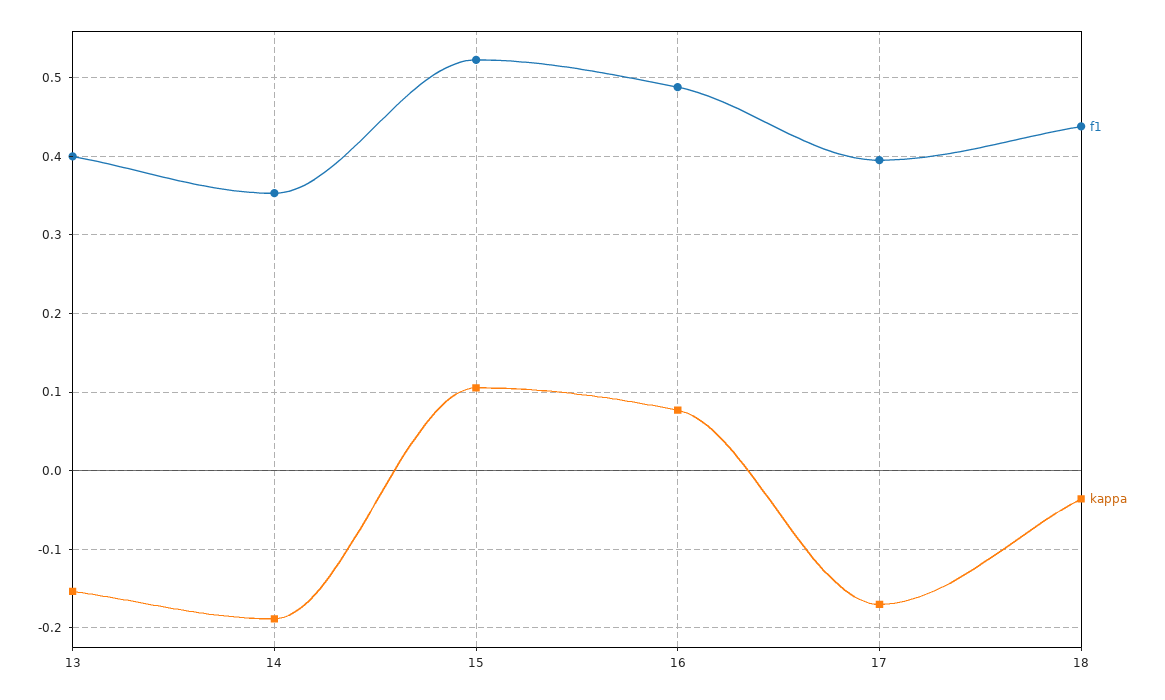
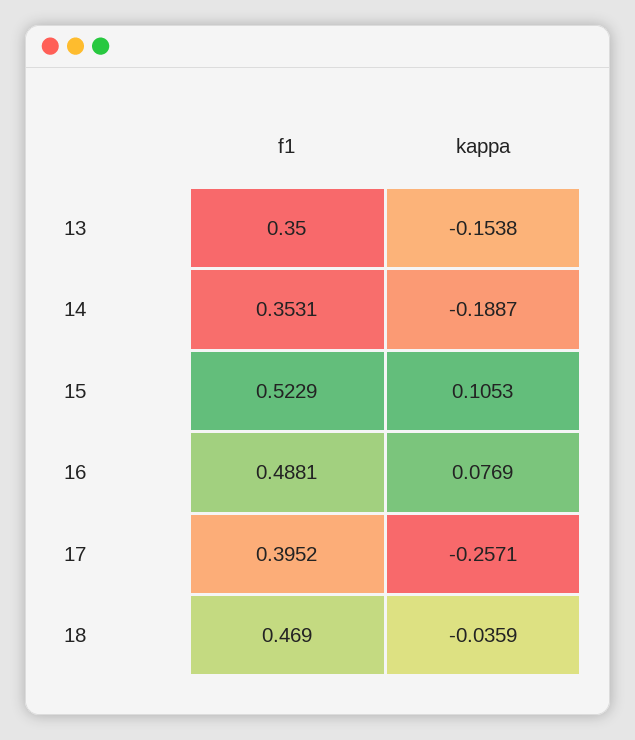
f1, 13: 0.4 -> 0.35
kappa, 17: -0.17 -> -0.2571
f1, 18: 0.44 -> 0.469

